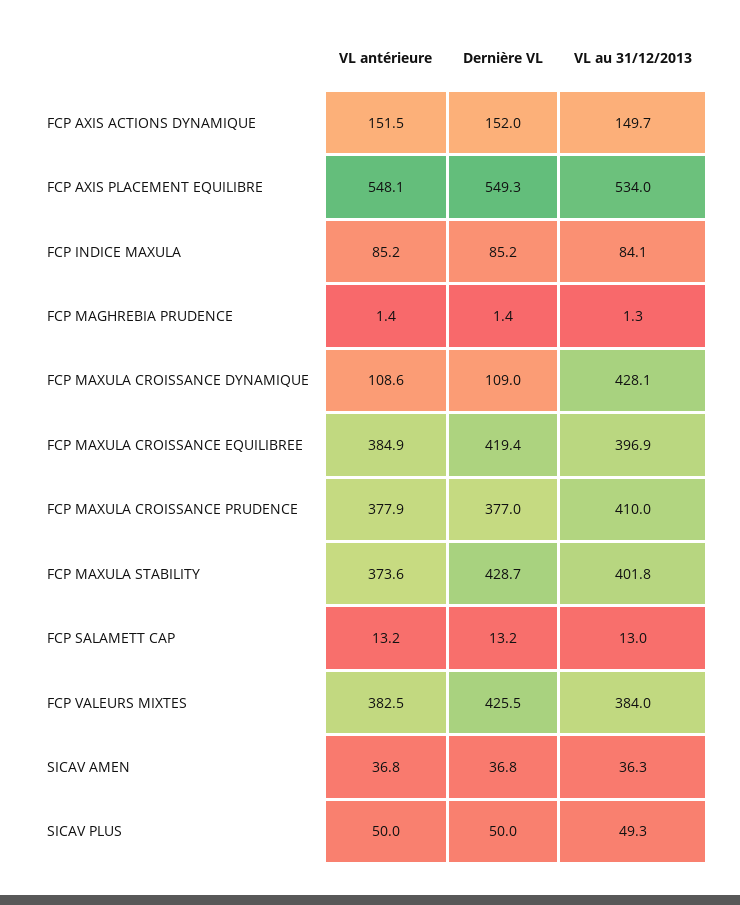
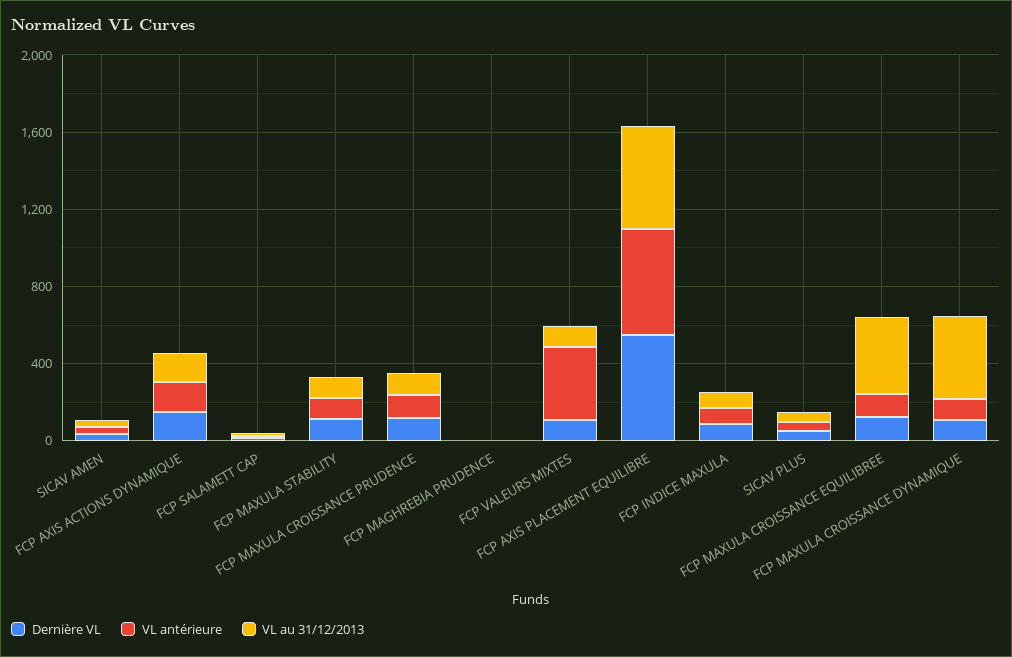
VL antérieure, FCP MAXULA CROISSANCE EQUILIBREE: 384.9 -> 100
Dernière VL, FCP MAXULA CROISSANCE EQUILIBREE: 419.4 -> 100
VL antérieure, FCP MAXULA CROISSANCE PRUDENCE: 377.9 -> 100
Dernière VL, FCP MAXULA CROISSANCE PRUDENCE: 377 -> 100
VL au 31/12/2013, FCP MAXULA CROISSANCE PRUDENCE: 410 -> 100
VL antérieure, FCP MAXULA STABILITY: 373.6 -> 100
Dernière VL, FCP MAXULA STABILITY: 428.7 -> 100
VL au 31/12/2013, FCP MAXULA STABILITY: 401.8 -> 100
Dernière VL, FCP VALEURS MIXTES: 425.5 -> 100
VL au 31/12/2013, FCP VALEURS MIXTES: 384 -> 100

